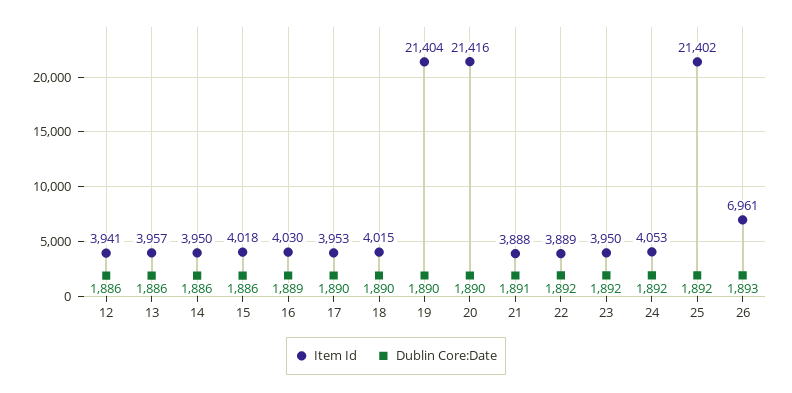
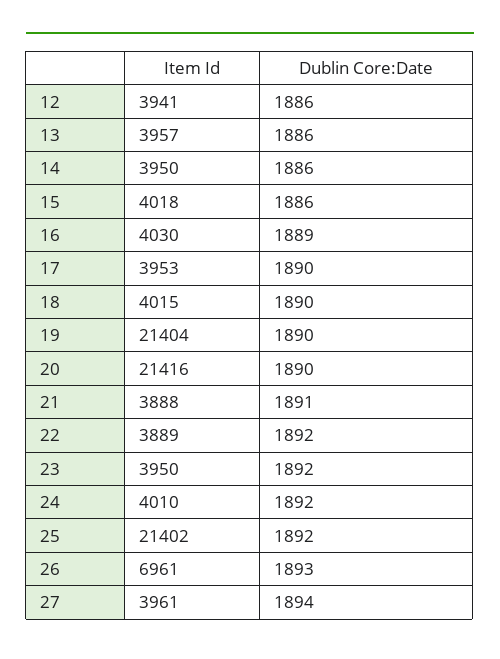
Item Id, 24: 4053 -> 4010
Item Id, 27: none -> 3961
Dublin Core:Date, 27: none -> 1894

